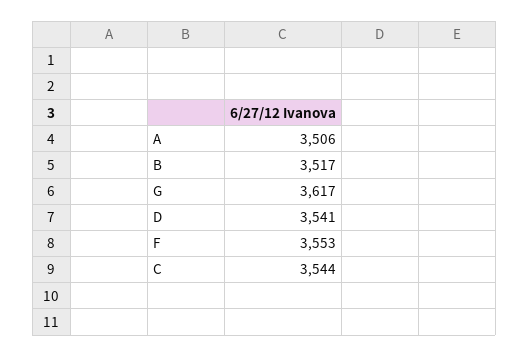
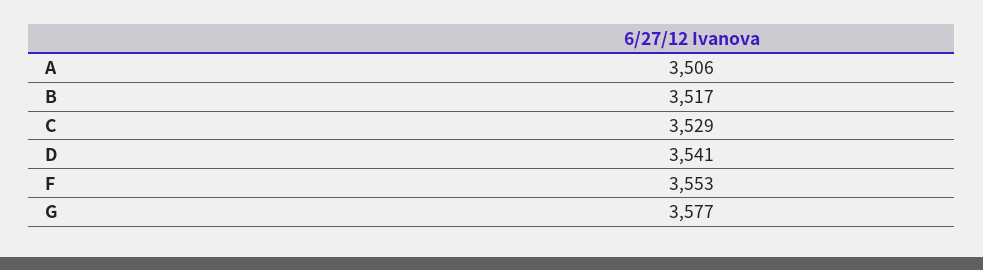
G: 3617 -> 3577
C: 3544 -> 3529

